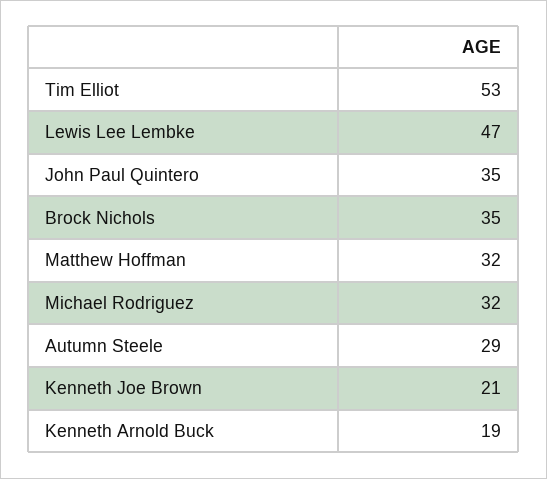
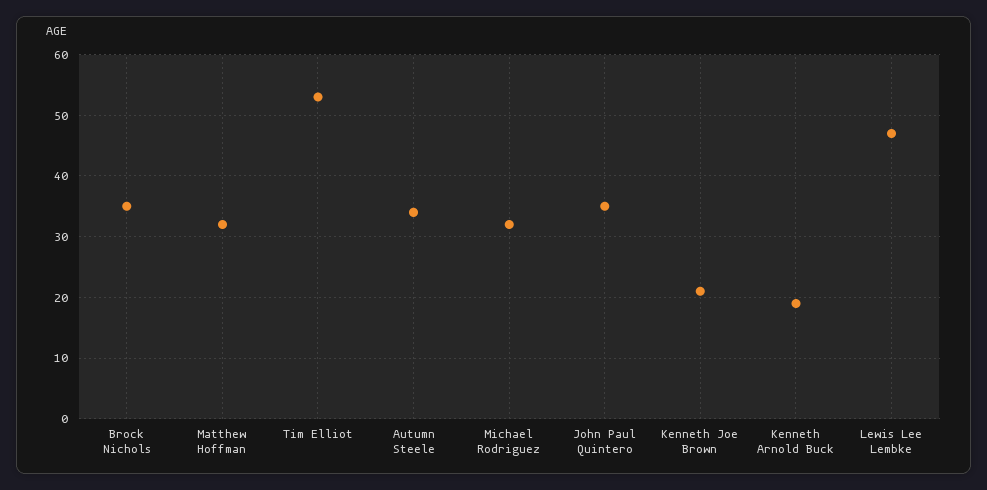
Autumn Steele: 29 -> 34

